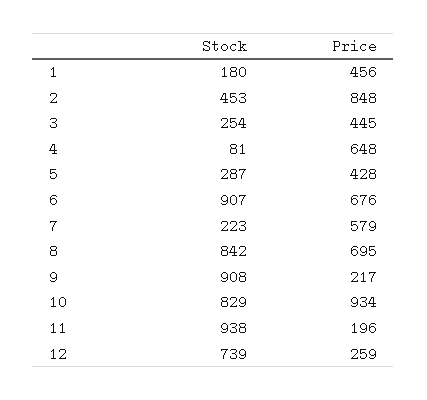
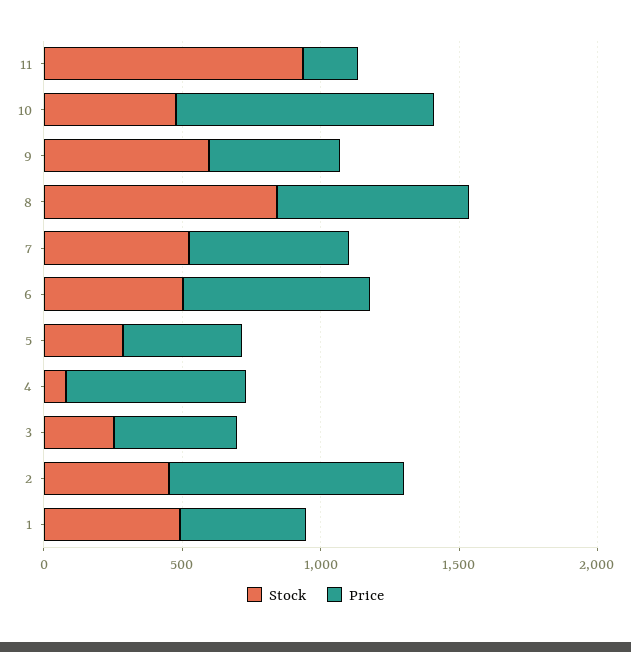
Stock, 1: 180 -> 500
Stock, 6: 907 -> 500
Stock, 7: 223 -> 500
Stock, 9: 908 -> 600
Price, 9: 217 -> 500
Stock, 10: 829 -> 500
Stock, 12: 739 -> none
Price, 12: 259 -> none

